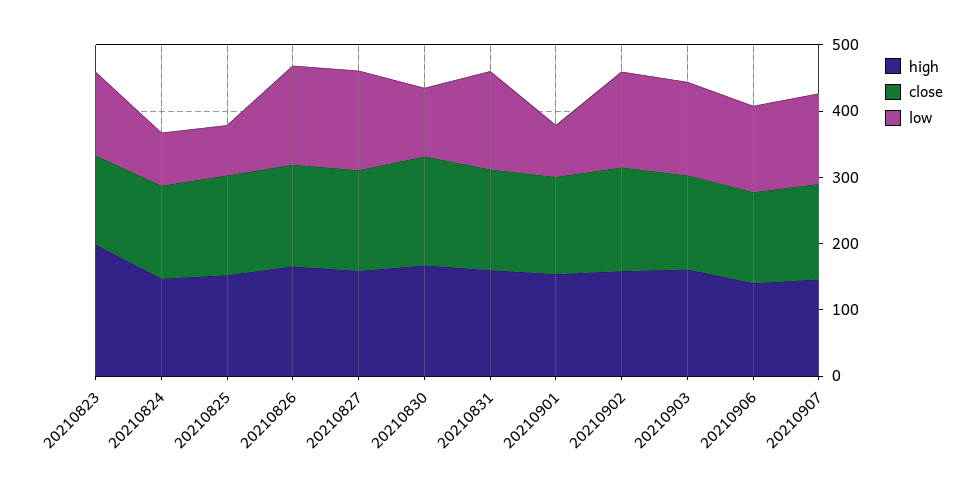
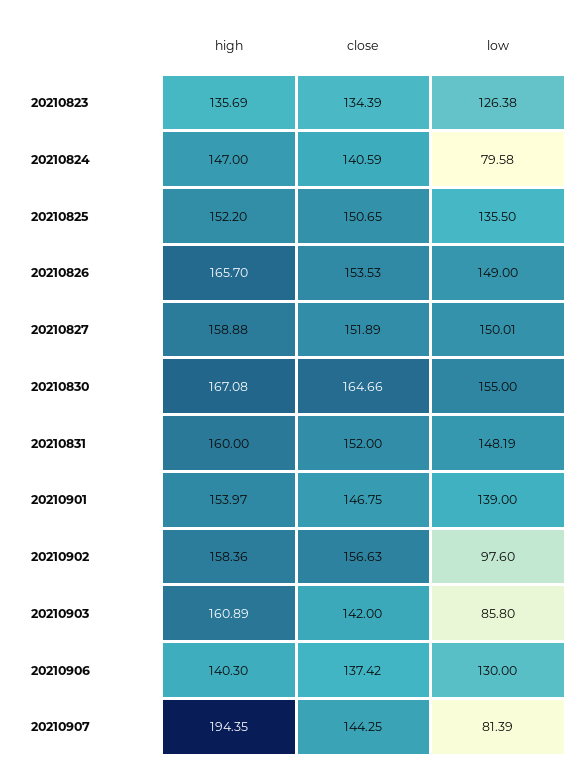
high, 20210823: 200 -> 135.69
low, 20210825: 80 -> 135.5
low, 20210830: 100 -> 155
low, 20210901: 80 -> 139
low, 20210902: 140 -> 97.6
low, 20210903: 140 -> 85.8
high, 20210907: 140 -> 194.35
low, 20210907: 140 -> 81.39

